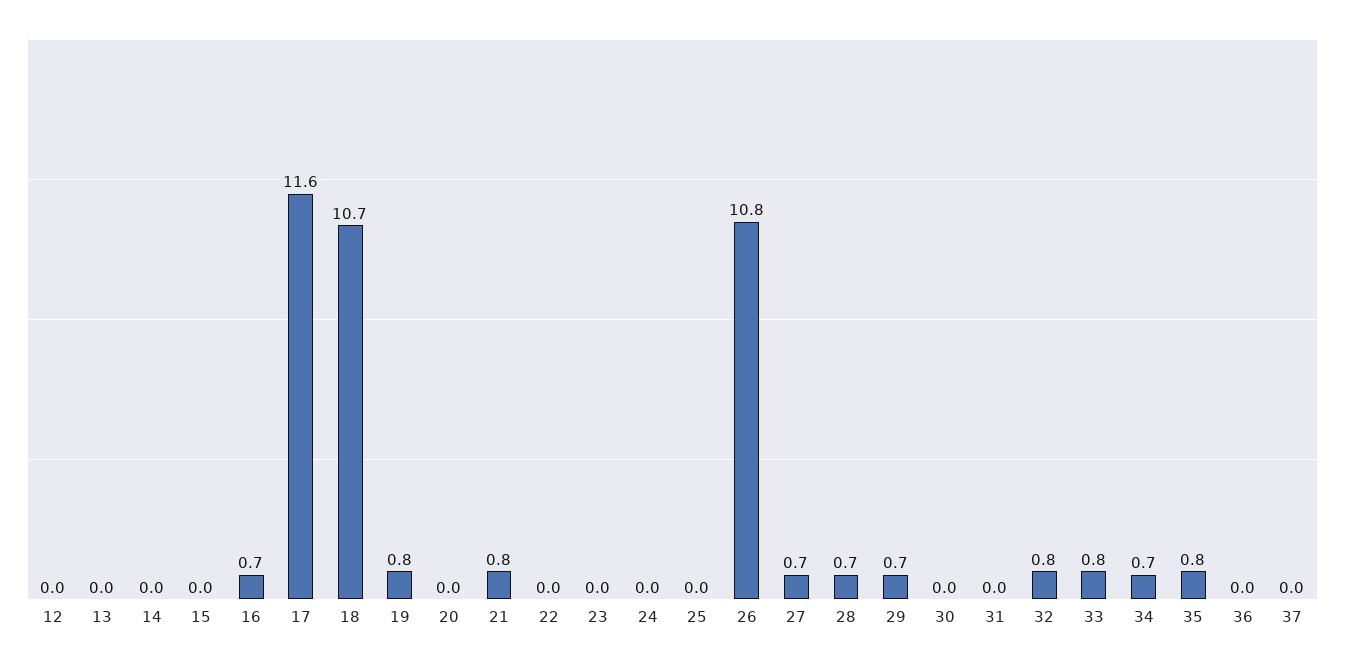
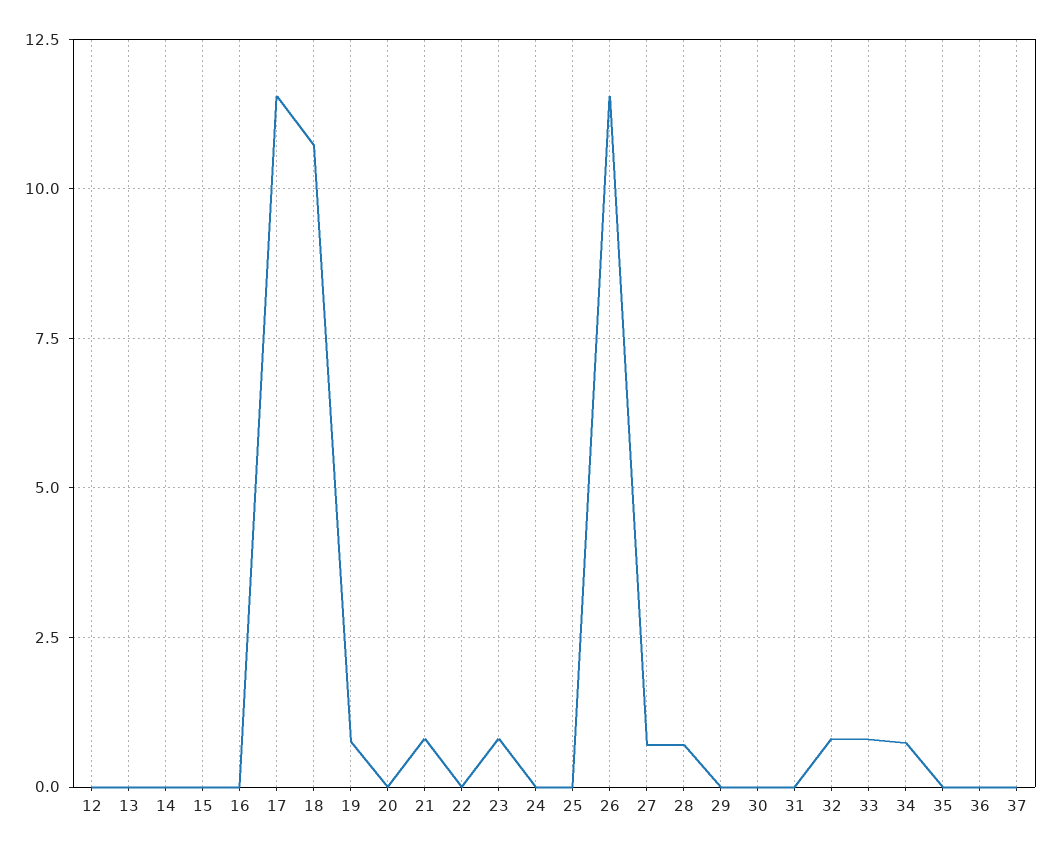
16: 0.7 -> 0
23: 0 -> 0.75
26: 10.8 -> 11.5
29: 0.7 -> 0
35: 0.8 -> 0

